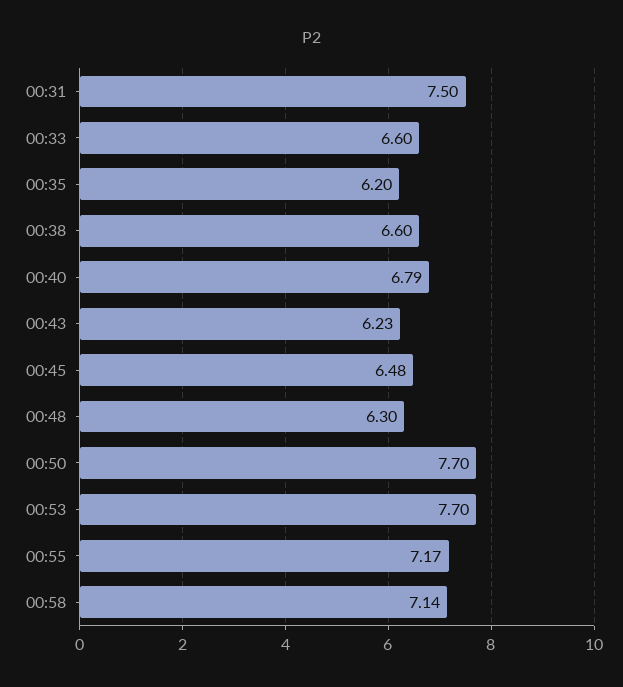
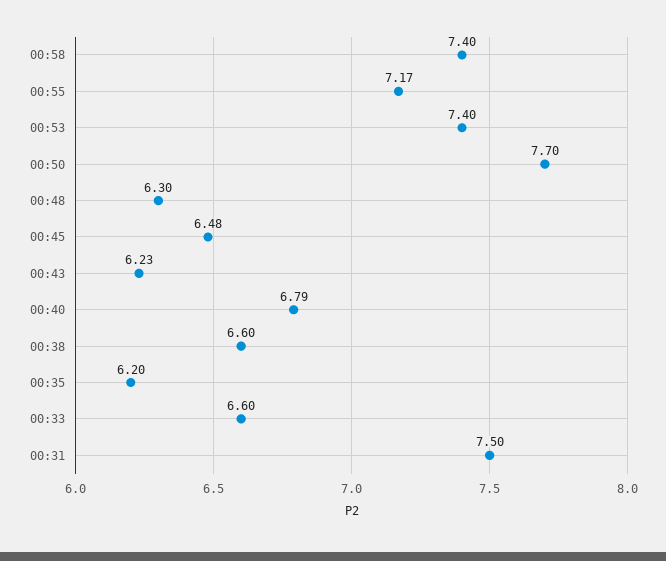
00:53: 7.7 -> 7.4
00:58: 7.14 -> 7.4

